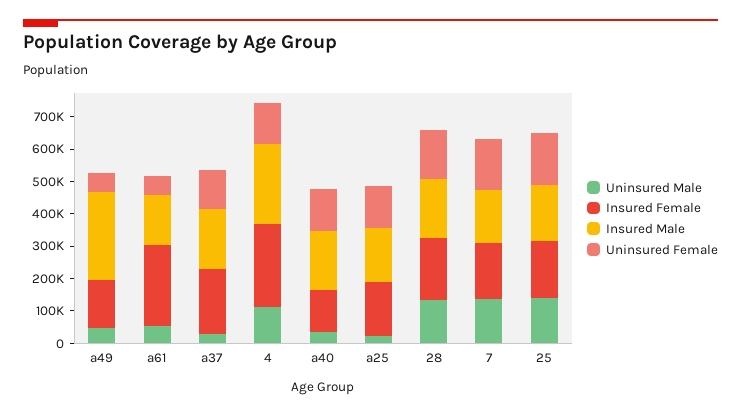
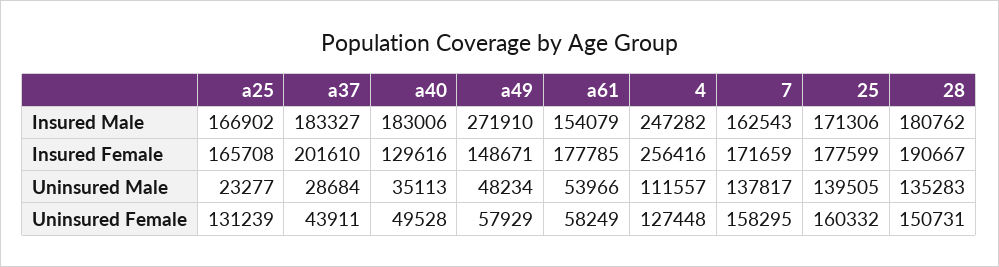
Insured Female, a61: 250000 -> 177785
Uninsured Female, a37: 125000 -> 43911
Uninsured Female, a40: 125000 -> 49528

